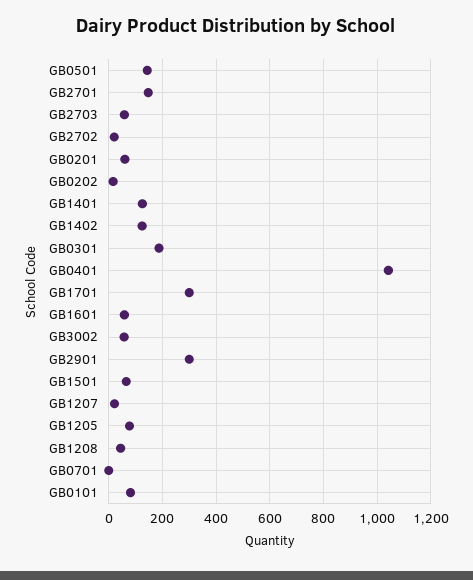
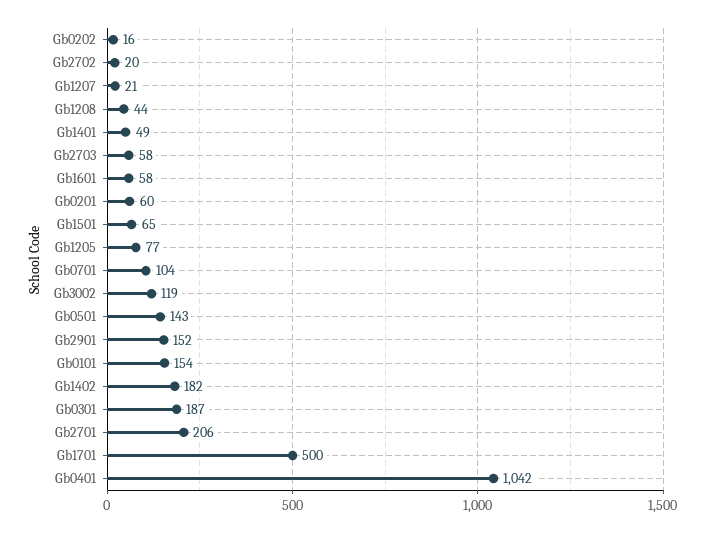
GB2701: 150 -> 206
GB1401: 125 -> 49
GB1402: 125 -> 182
GB1701: 300 -> 500
GB3002: 50 -> 119
GB2901: 300 -> 152
GB0701: 0 -> 104
GB0101: 75 -> 154

